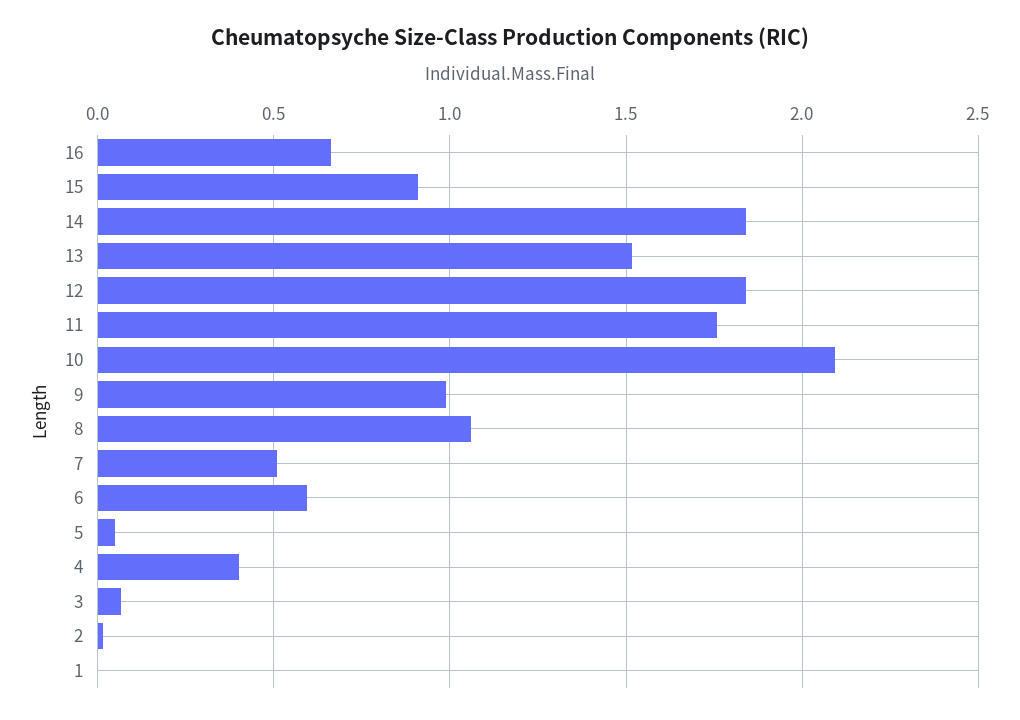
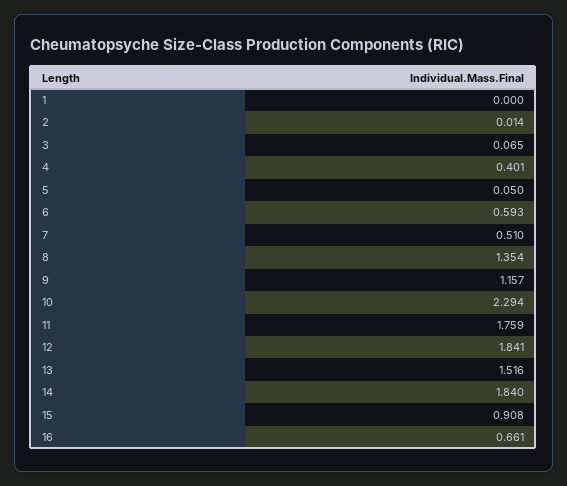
10: 2.1 -> 2.294
9: 1 -> 1.157
8: 1.05 -> 1.354

